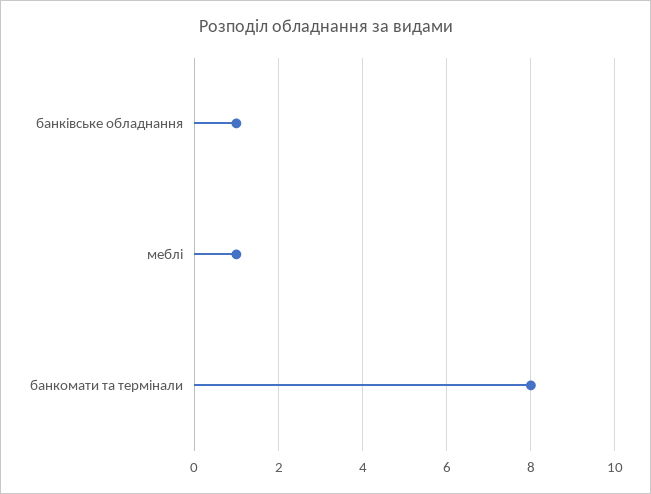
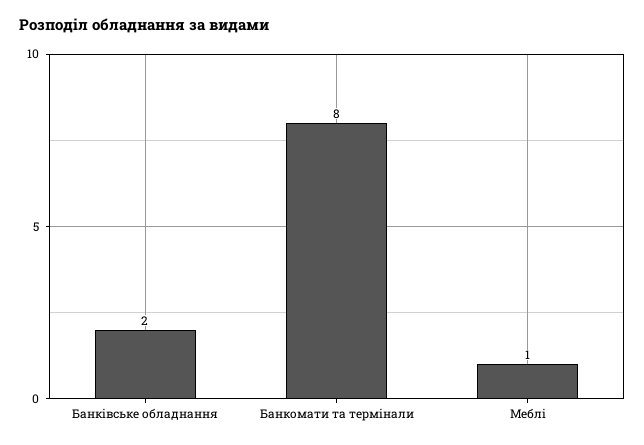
банківське обладнання: 1 -> 2

